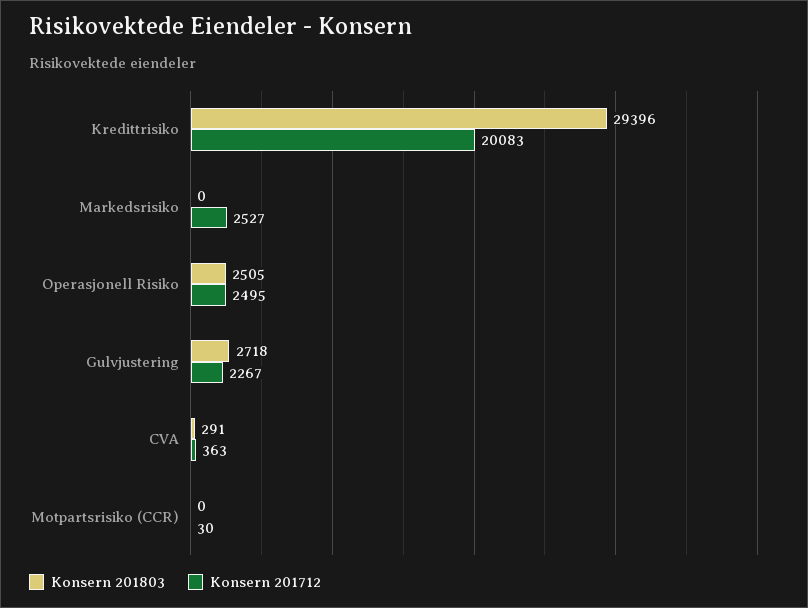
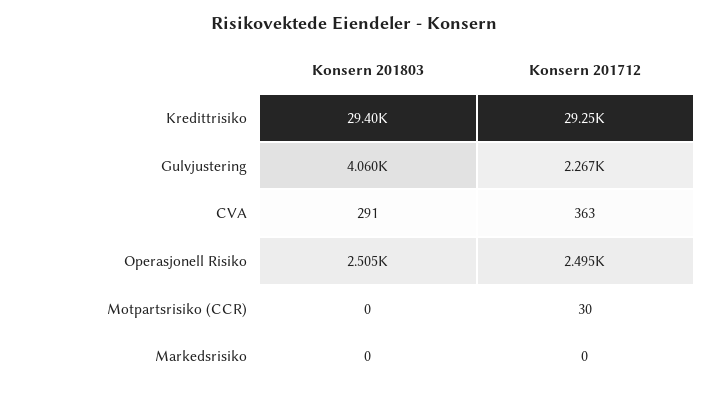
Konsern 201712, Kredittrisiko: 20083 -> 29250
Konsern 201712, Markedsrisiko: 2527 -> 0
Konsern 201803, Gulvjustering: 2718 -> 4060

